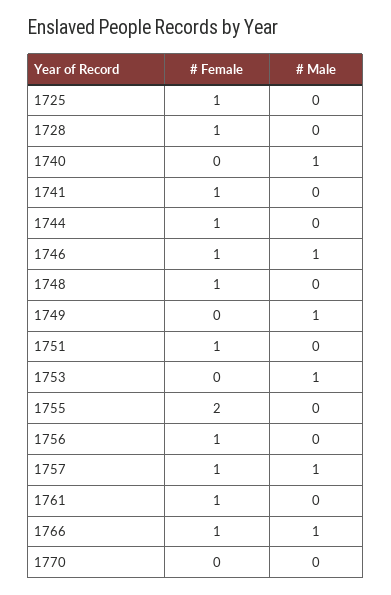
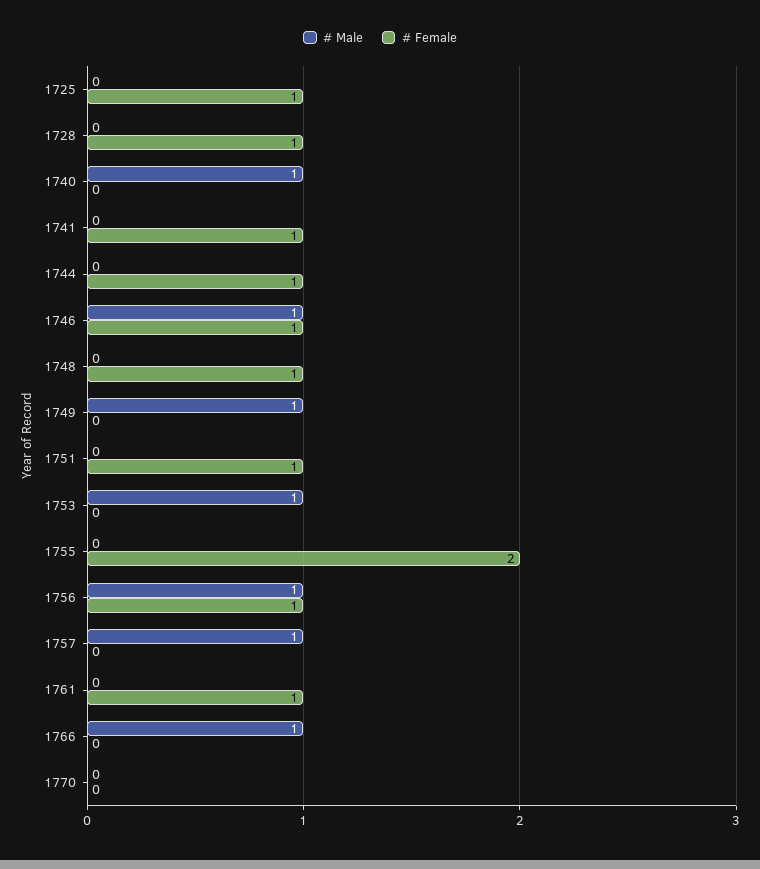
# Male, 1756: 0 -> 1
# Female, 1757: 1 -> 0
# Female, 1766: 1 -> 0

